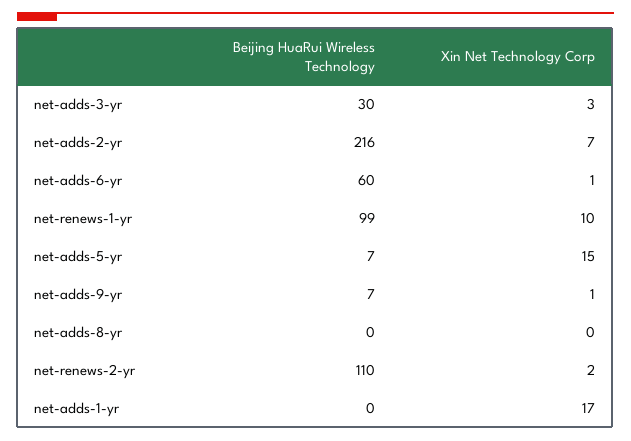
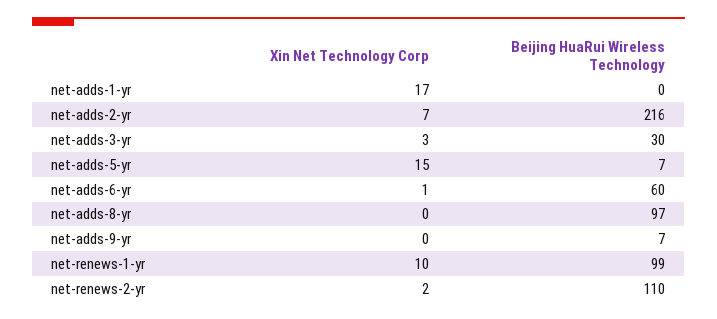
Xin Net Technology Corp, net-adds-9-yr: 1 -> 0
Beijing HuaRui Wireless Technology, net-adds-8-yr: 0 -> 97

